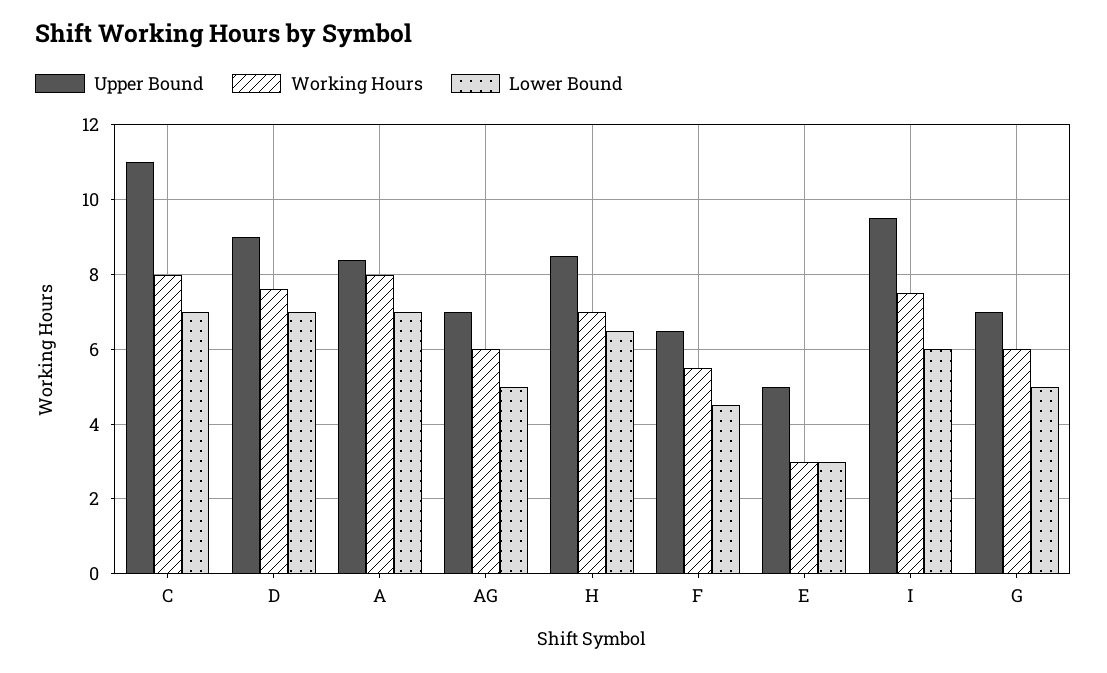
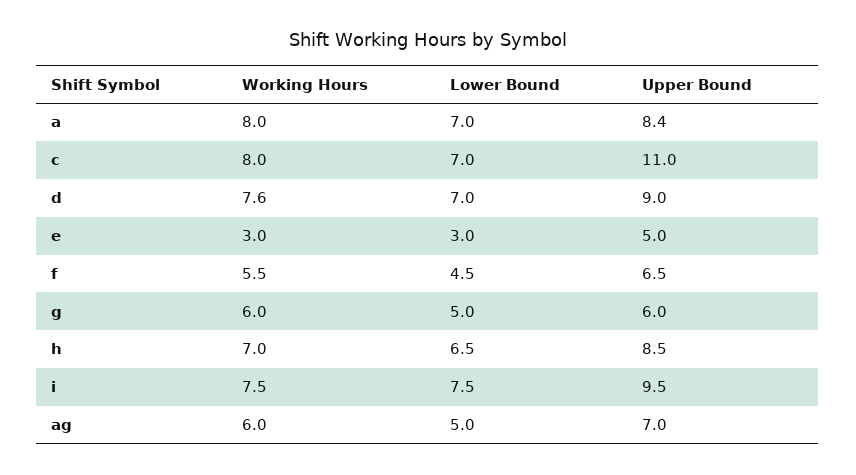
Lower Bound, I: 6 -> 7.5
Upper Bound, G: 7 -> 6

